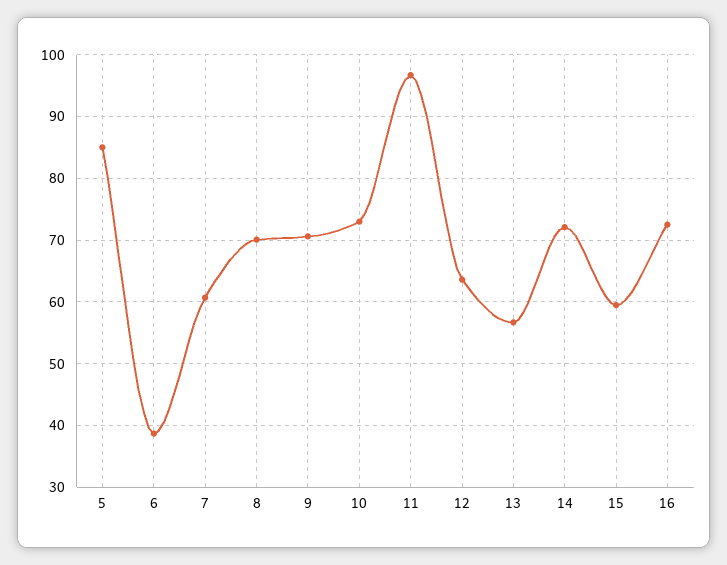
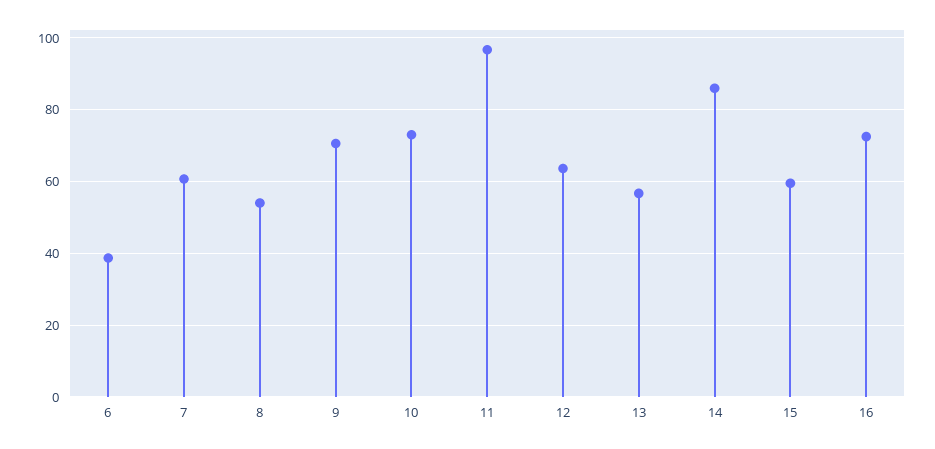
5: 85 -> none
8: 70 -> 54
14: 72 -> 86

